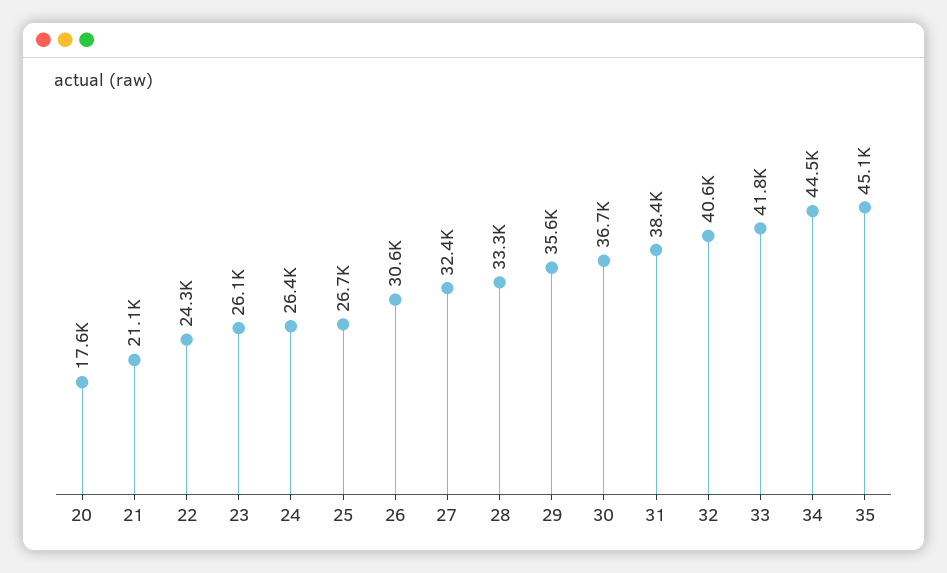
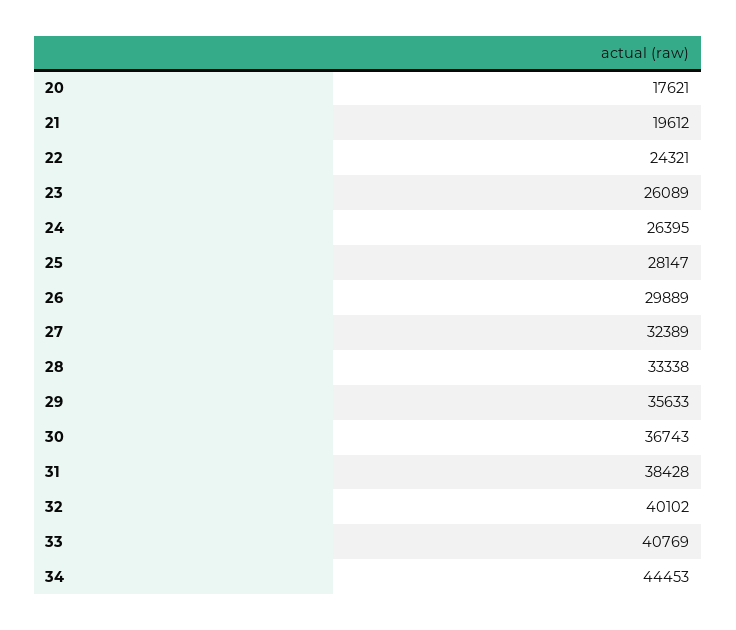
21: 21100 -> 19612
25: 26700 -> 28147
26: 30600 -> 29889
32: 40600 -> 40102
33: 41800 -> 40769
35: 45100 -> none

